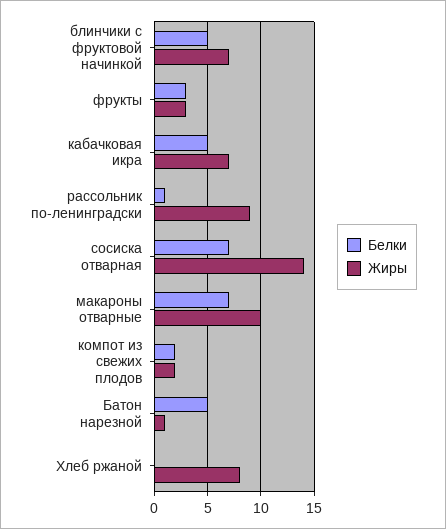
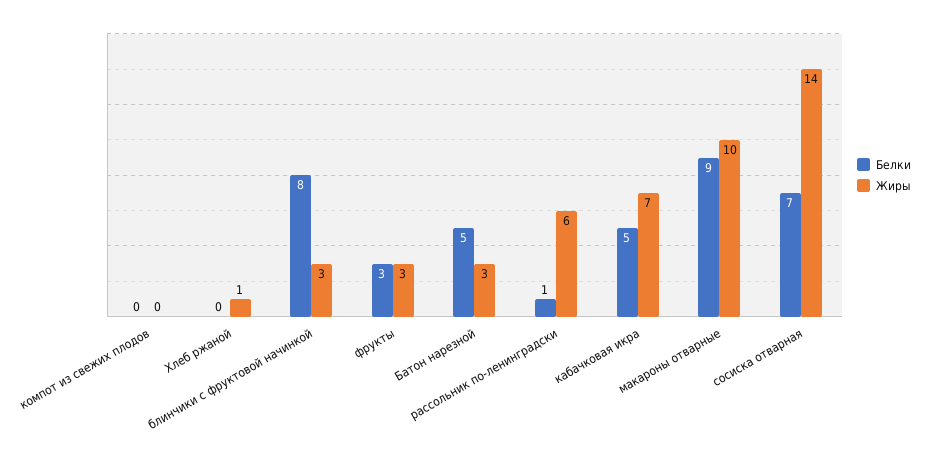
Белки, блинчики с фруктовой начинкой: 5 -> 8
Жиры, блинчики с фруктовой начинкой: 7 -> 3
Жиры, рассольник по-ленинградски: 9 -> 6
Белки, макароны отварные: 7 -> 9
Белки, компот из свежих плодов: 2 -> 0
Жиры, компот из свежих плодов: 2 -> 0
Жиры, Батон нарезной: 1 -> 3
Жиры, Хлеб ржаной: 8 -> 1

